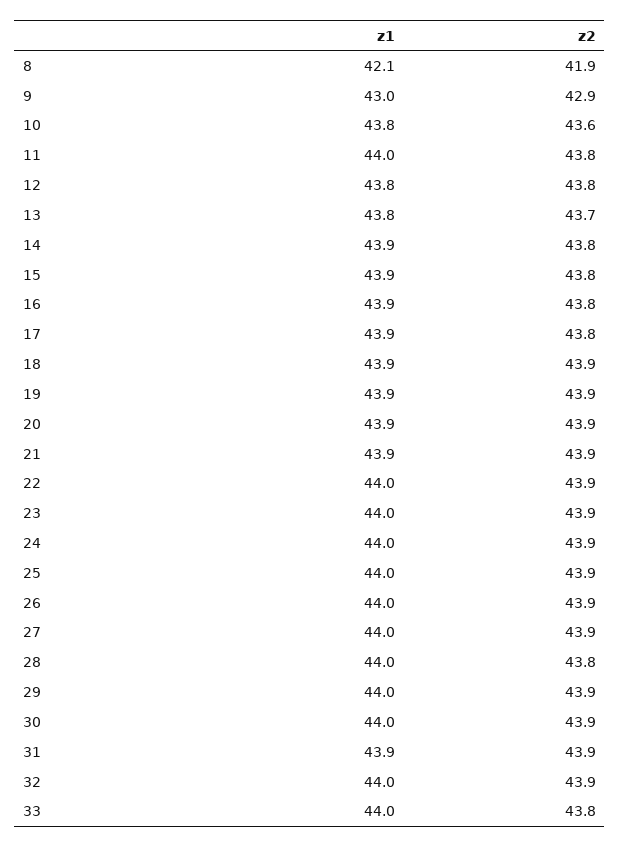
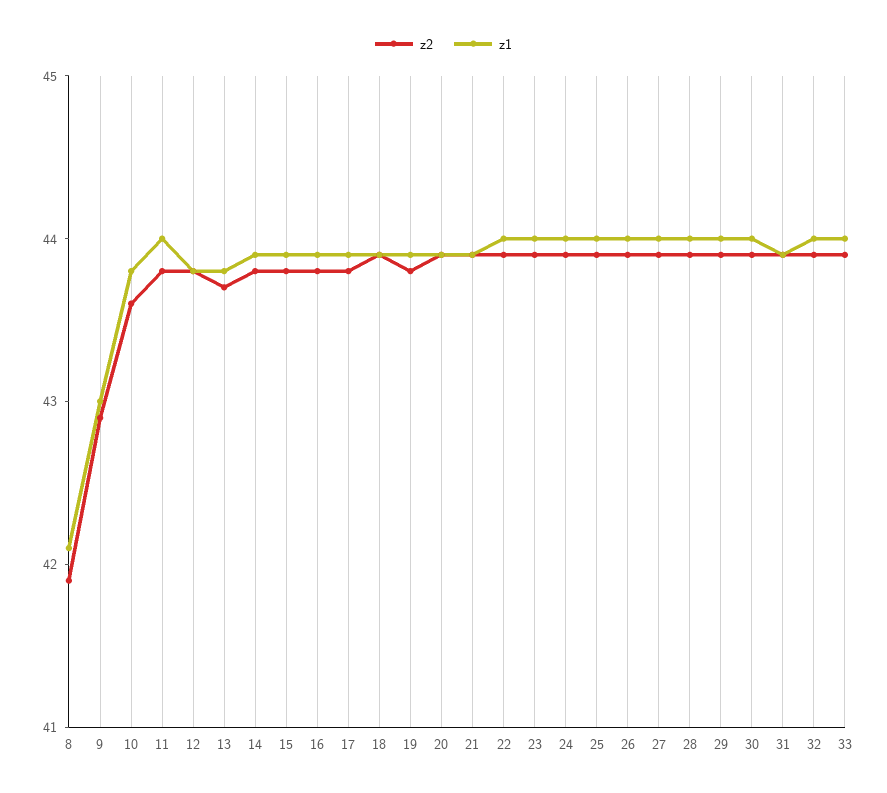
z2, 19: 43.9 -> 43.8
z2, 28: 43.8 -> 43.9
z2, 33: 43.8 -> 43.9

